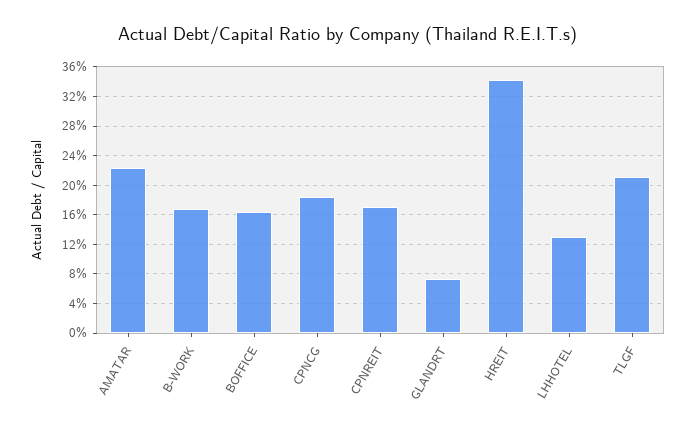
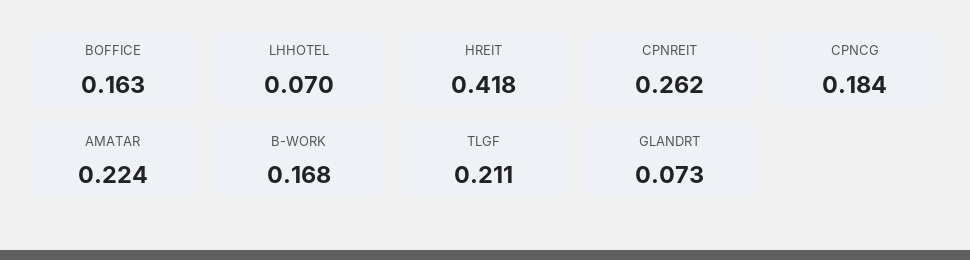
CPNREIT: 0.17 -> 0.262
HREIT: 0.34 -> 0.418
LHHOTEL: 0.13 -> 0.07

